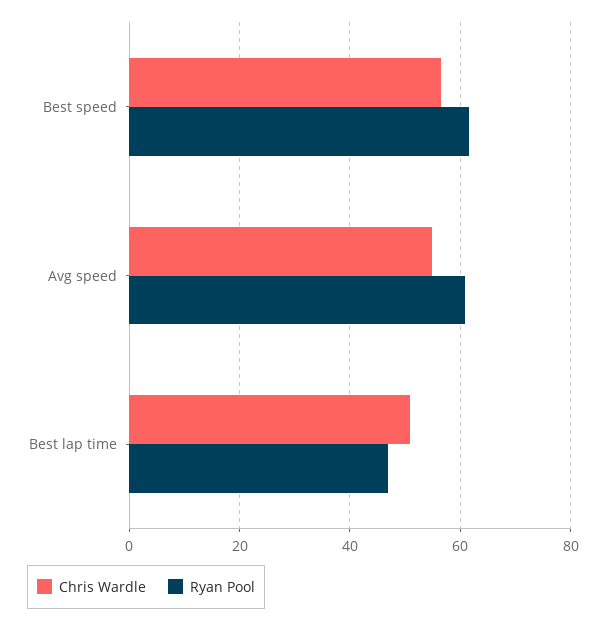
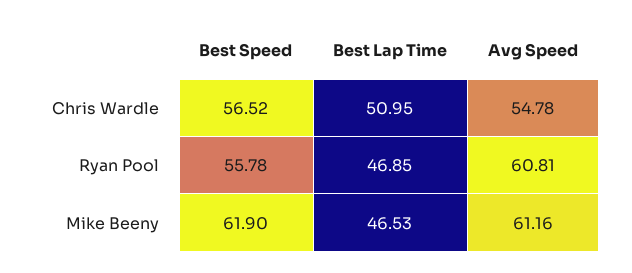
Ryan Pool, Best speed: 62 -> 55.78
Mike Beeny, Best speed: none -> 61.9
Mike Beeny, Best lap time: none -> 46.53
Mike Beeny, Avg speed: none -> 61.16

